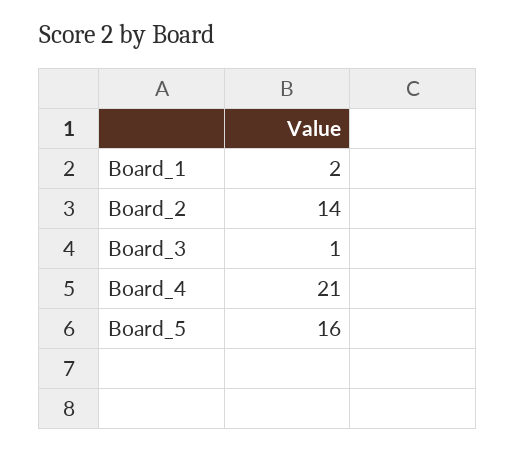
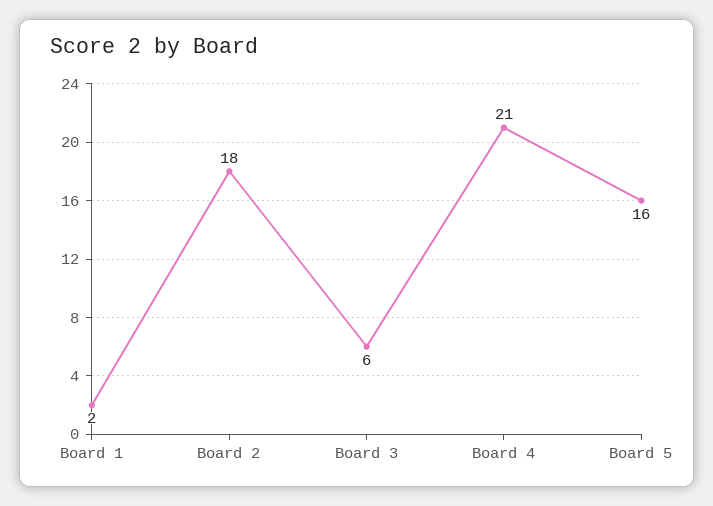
Board_2: 14 -> 18
Board_3: 1 -> 6

